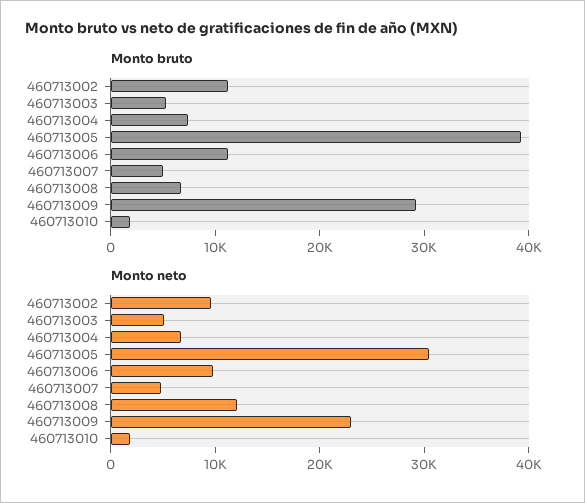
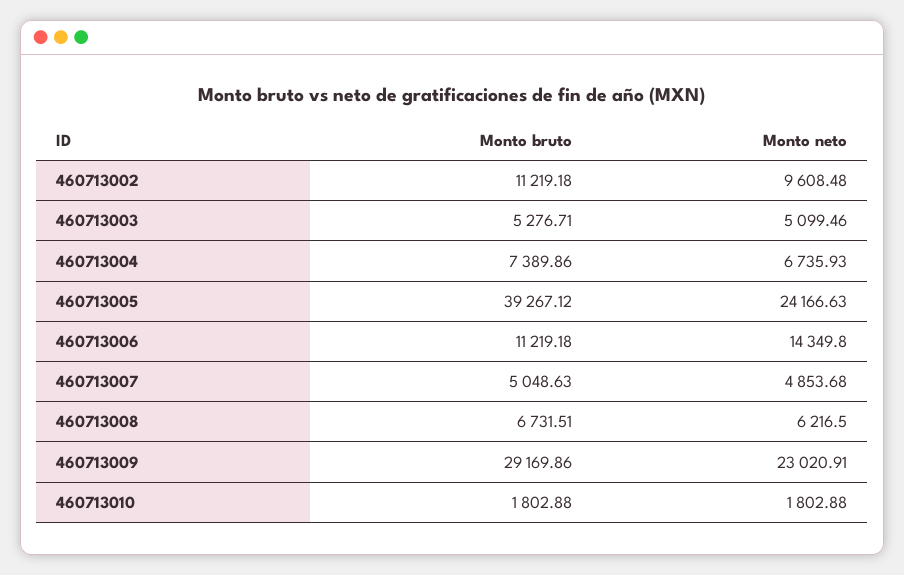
Monto neto, 460713005: 30000 -> 24166.63
Monto neto, 460713006: 10000 -> 14349.8
Monto neto, 460713008: 12000 -> 6216.5

